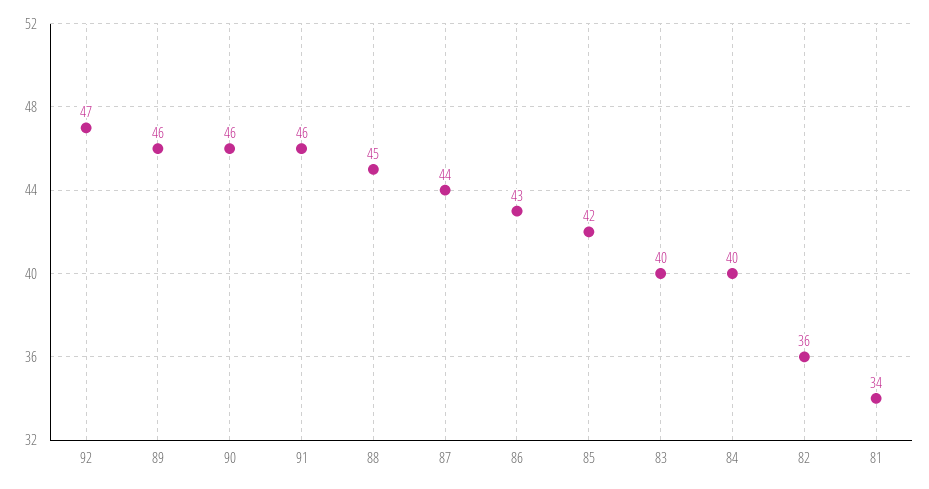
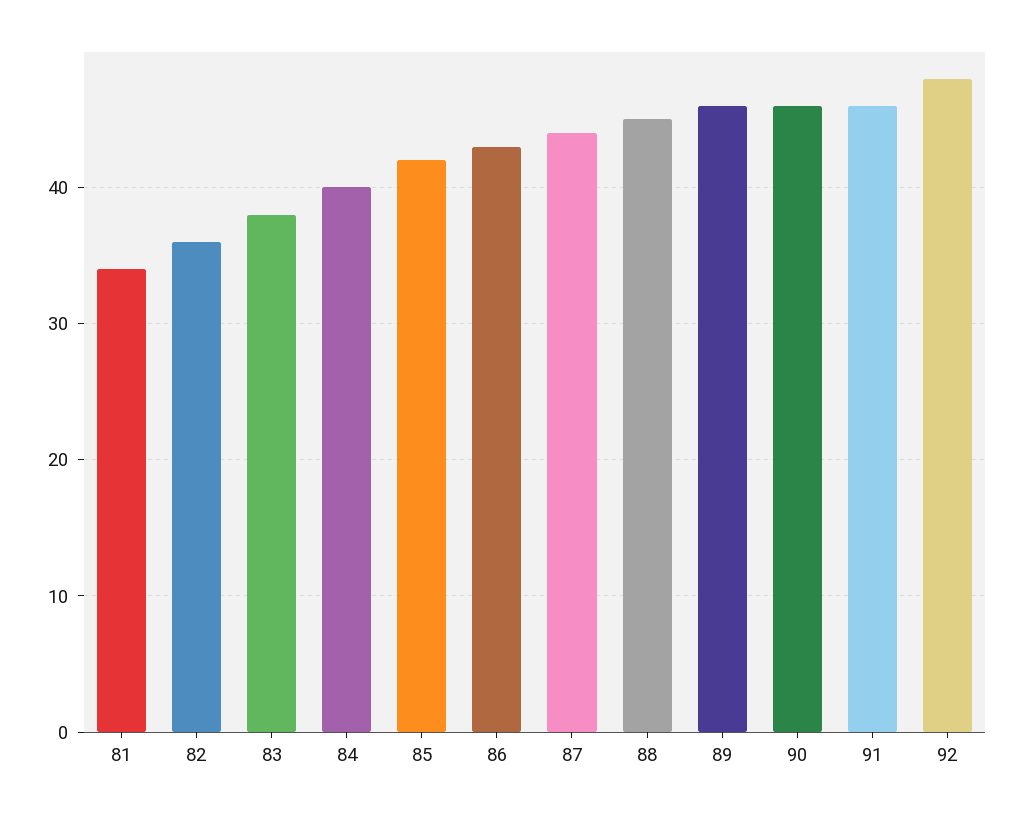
92: 47 -> 48
83: 40 -> 38

